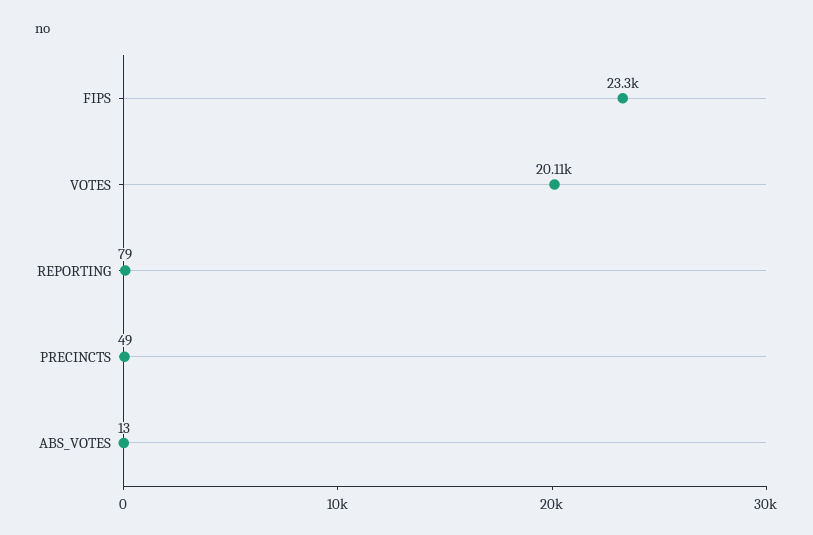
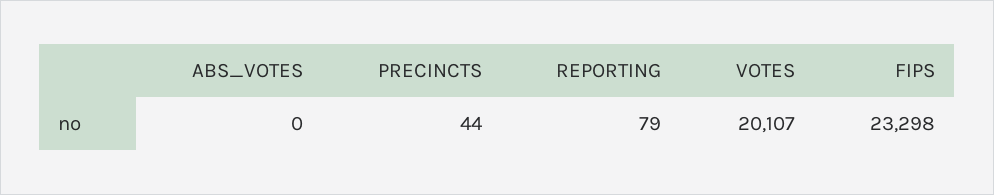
PRECINCTS: 49 -> 44
ABS_VOTES: 13 -> 0

